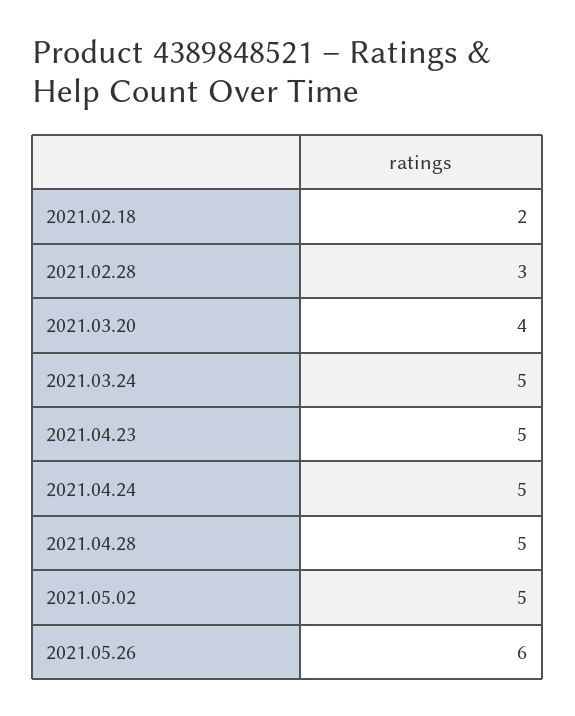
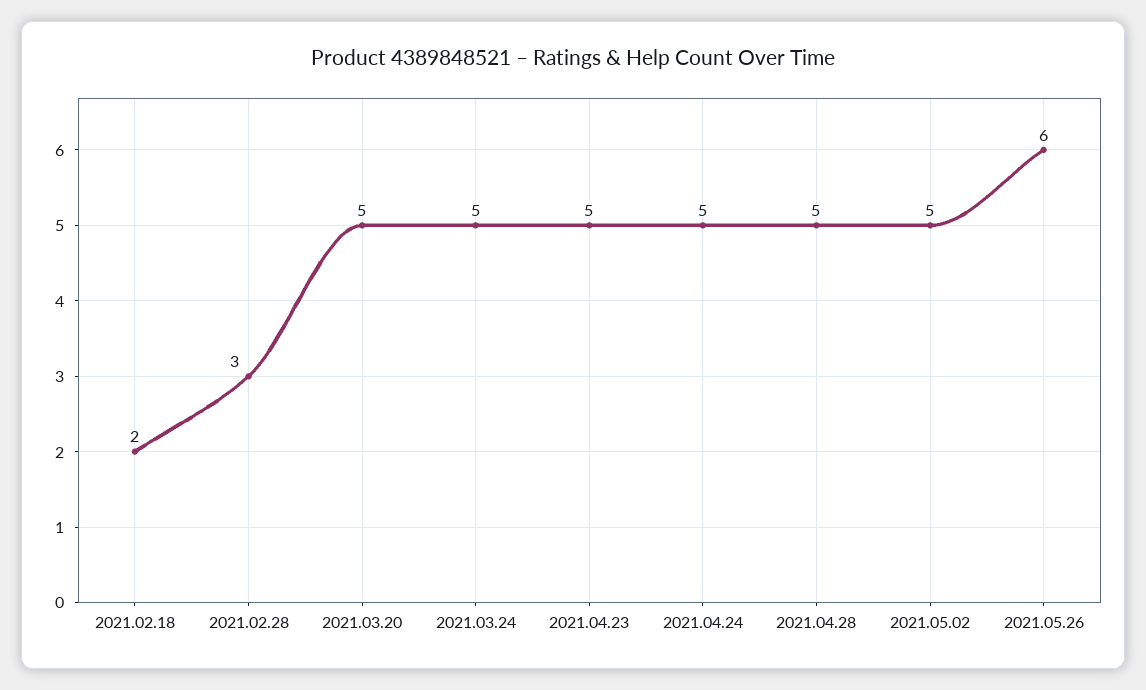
2021.03.20: 4 -> 5

